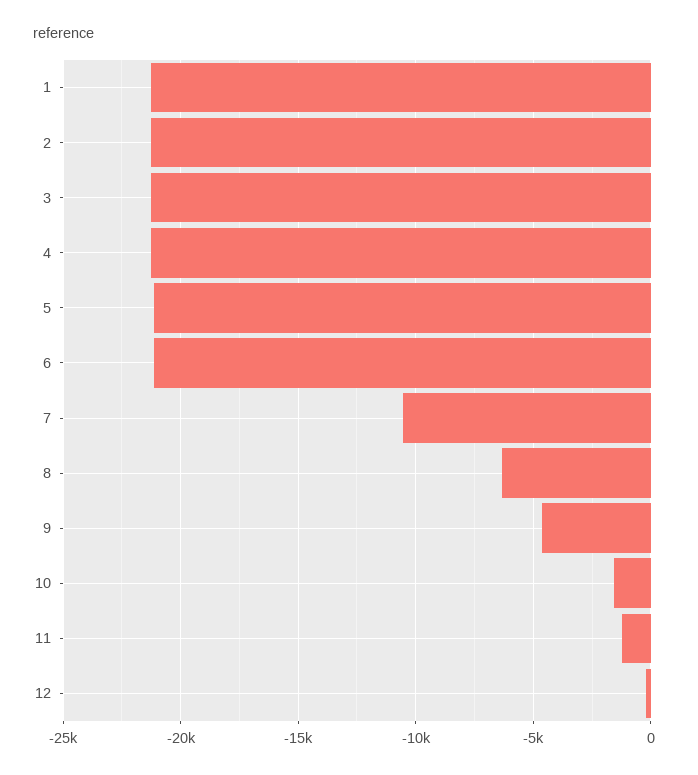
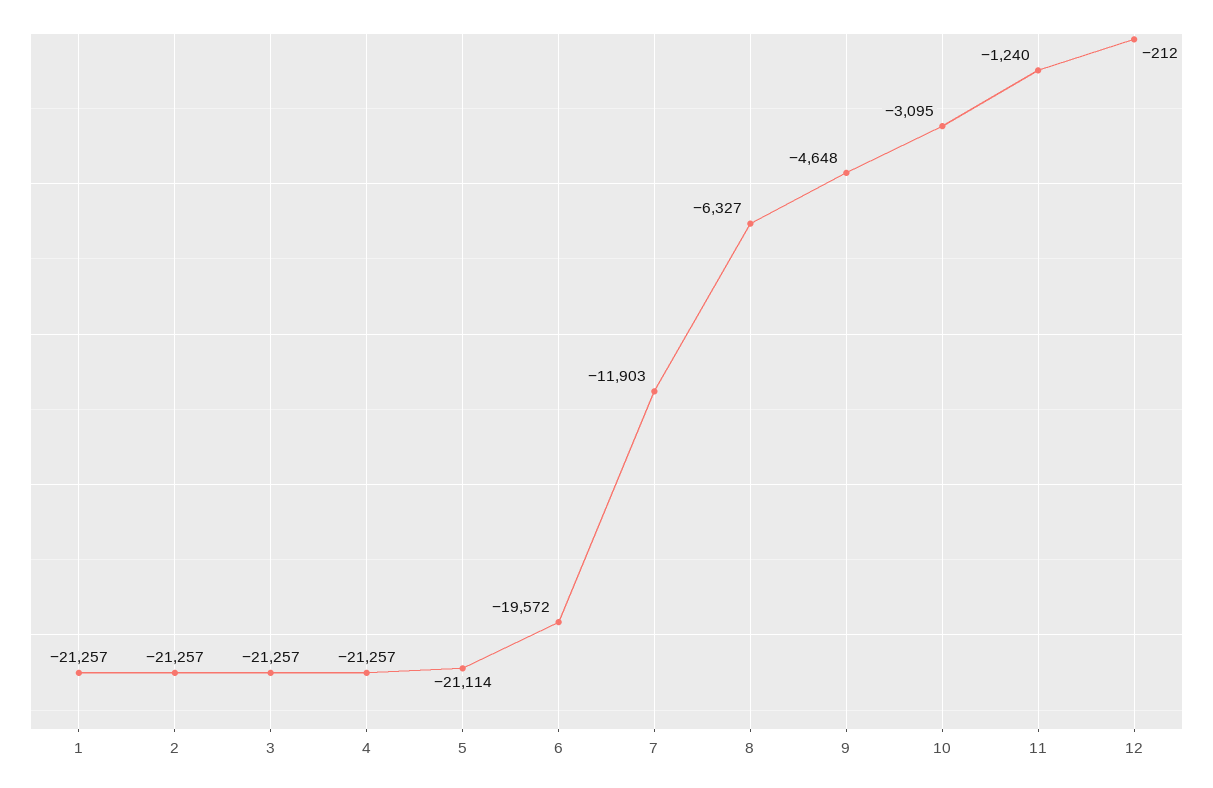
6: -21000 -> -19572
7: -10500 -> -11903
10: -1500 -> -3095

